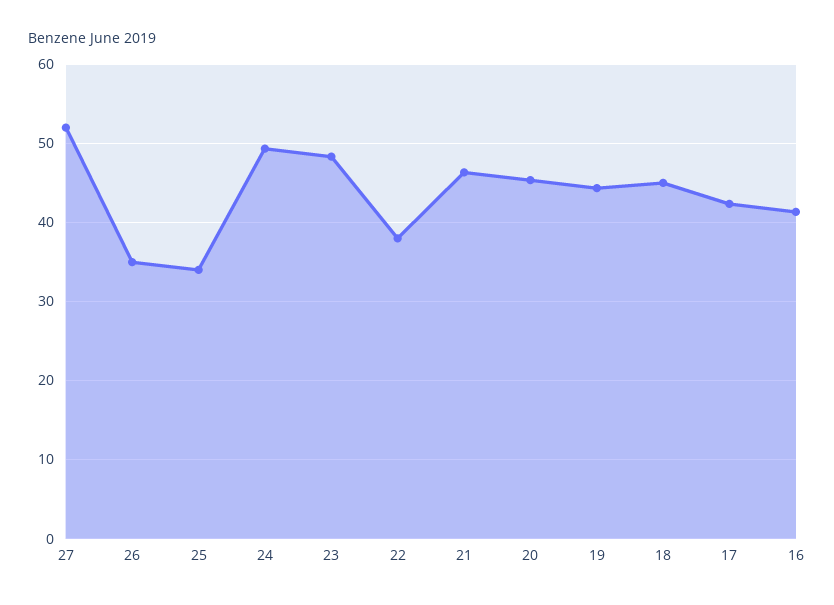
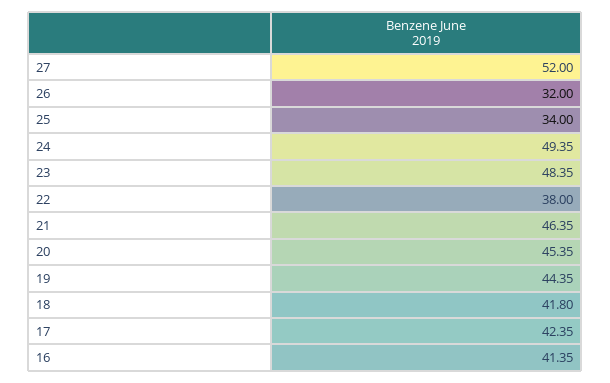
26: 35 -> 32
18: 45 -> 41.8

